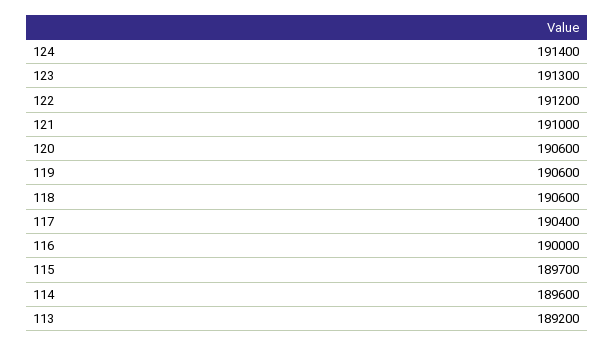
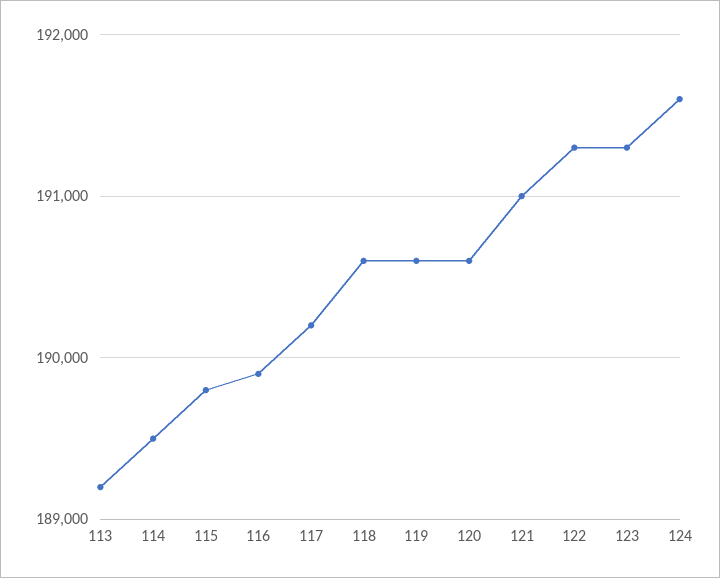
124: 191400 -> 191600
122: 191200 -> 191300
117: 190400 -> 190200
116: 190000 -> 189900
115: 189700 -> 189800
114: 189600 -> 189500

